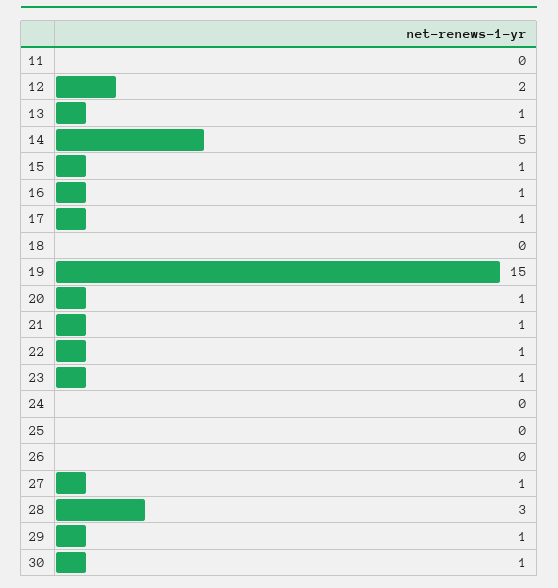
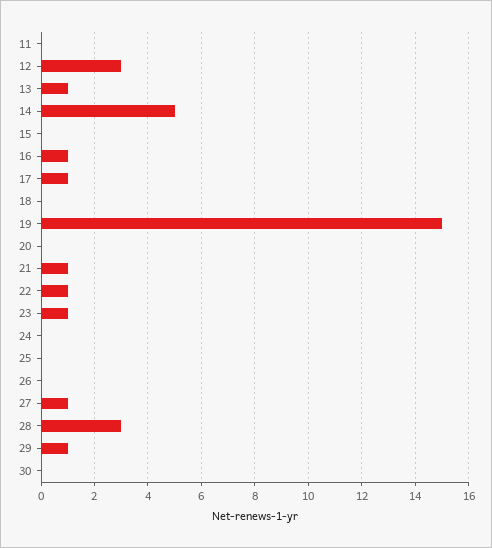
12: 2 -> 3
15: 1 -> 0
20: 1 -> 0
30: 1 -> 0

